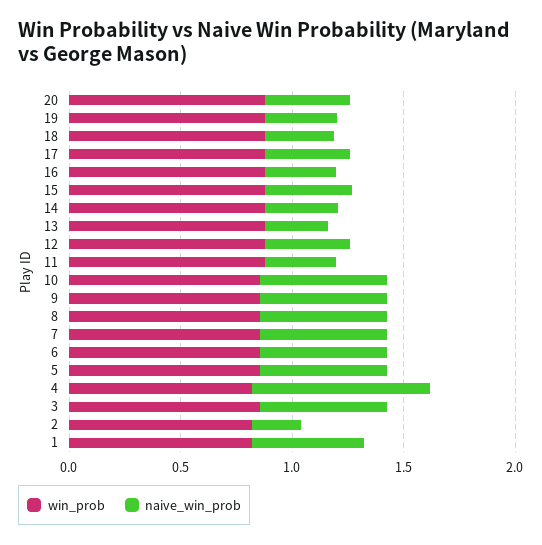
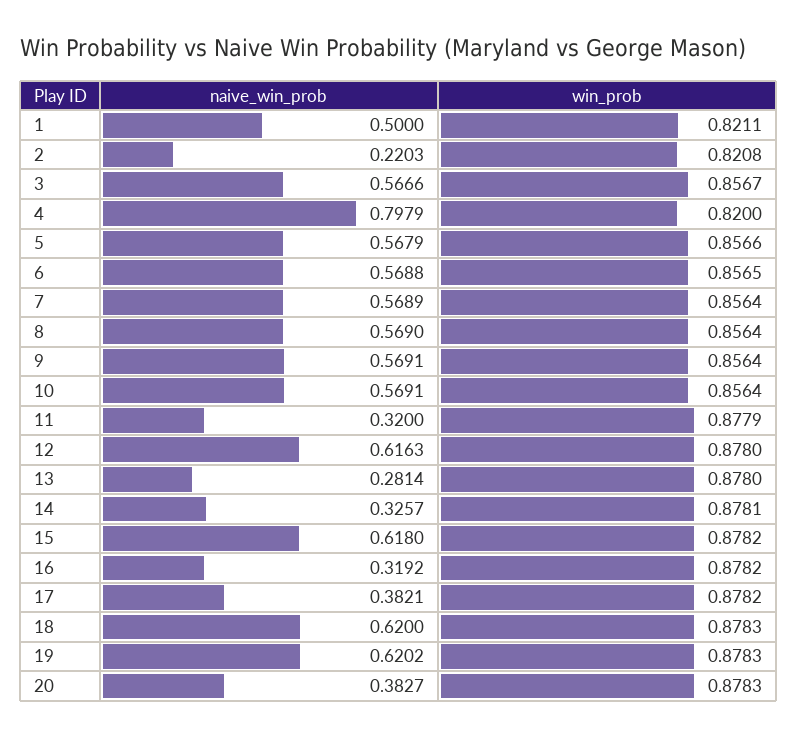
naive_win_prob, 19: 0.3 -> 0.6202
naive_win_prob, 18: 0.3 -> 0.62
naive_win_prob, 15: 0.4 -> 0.618
naive_win_prob, 12: 0.4 -> 0.6163

